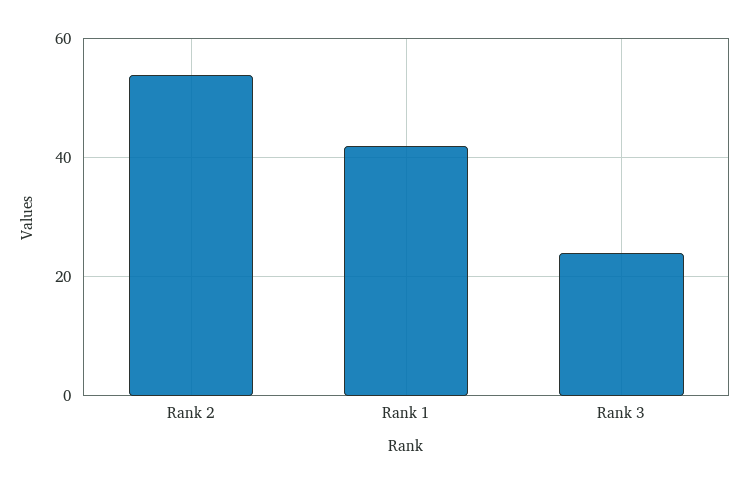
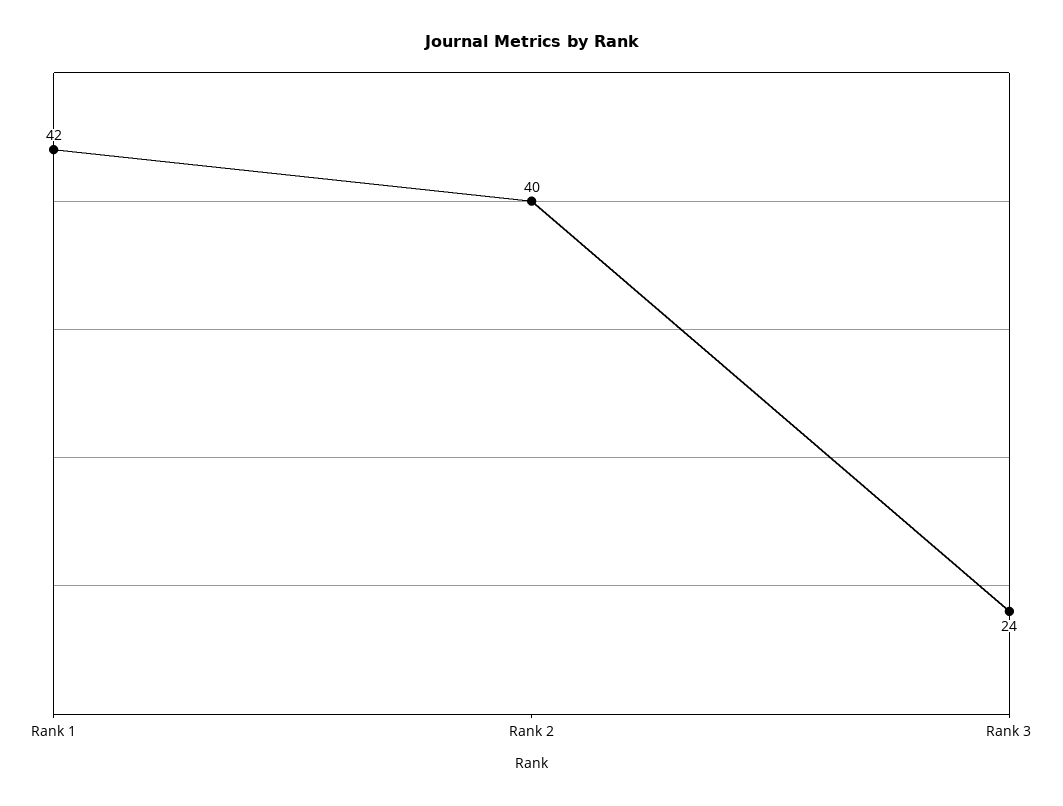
Rank 2: 55 -> 40

